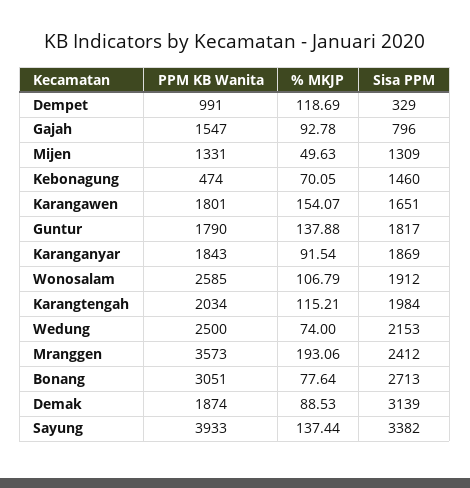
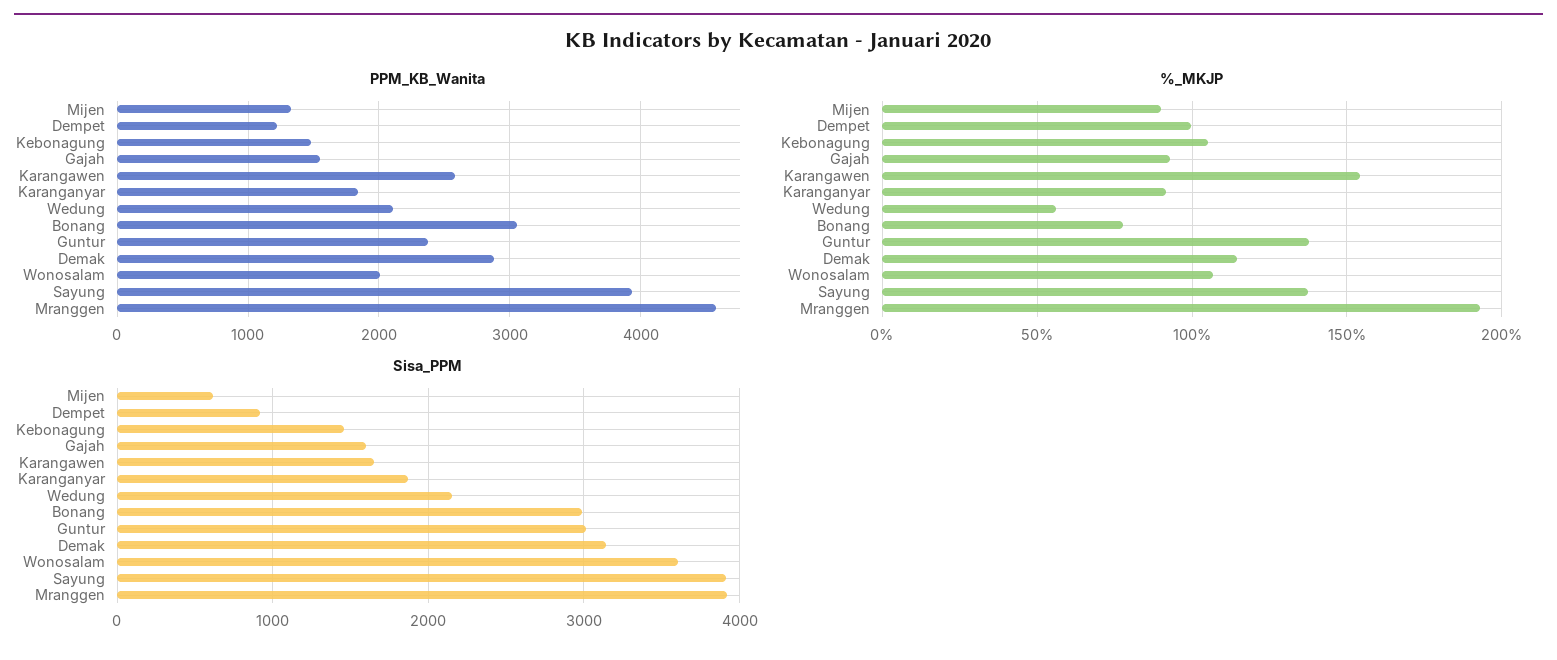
PPM KB Wanita, Dempet: 991 -> 1200
% MKJP, Dempet: 118.69 -> 100
Sisa PPM, Dempet: 329 -> 900
Sisa PPM, Gajah: 796 -> 1600
% MKJP, Mijen: 49.63 -> 90
Sisa PPM, Mijen: 1309 -> 600
PPM KB Wanita, Kebonagung: 474 -> 1500
% MKJP, Kebonagung: 70.05 -> 105
PPM KB Wanita, Karangawen: 1801 -> 2600
PPM KB Wanita, Guntur: 1790 -> 2400
Sisa PPM, Guntur: 1817 -> 3000
PPM KB Wanita, Wonosalam: 2585 -> 2000
Sisa PPM, Wonosalam: 1912 -> 3600
PPM KB Wanita, Karangtengah: 2034 -> none
% MKJP, Karangtengah: 115.21 -> none
Sisa PPM, Karangtengah: 1984 -> none
PPM KB Wanita, Wedung: 2500 -> 2100
% MKJP, Wedung: 74 -> 55
PPM KB Wanita, Mranggen: 3573 -> 4600
Sisa PPM, Mranggen: 2412 -> 3900
Sisa PPM, Bonang: 2713 -> 3000
PPM KB Wanita, Demak: 1874 -> 2900
% MKJP, Demak: 88.53 -> 115
Sisa PPM, Sayung: 3382 -> 3900

